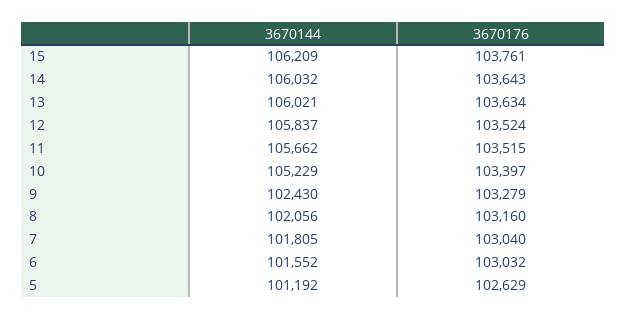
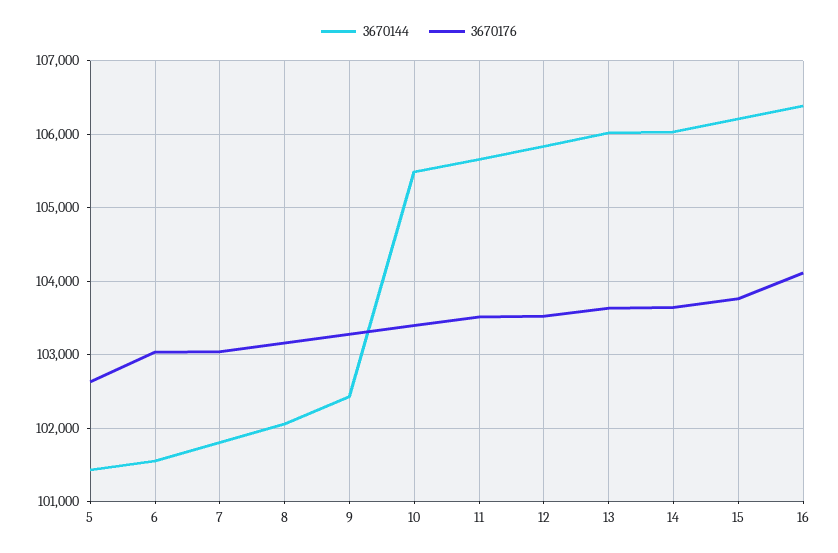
3670144, 10: 105229 -> 105500
3670144, 5: 101192 -> 101400
3670144, 16: none -> 106400
3670176, 16: none -> 104100

